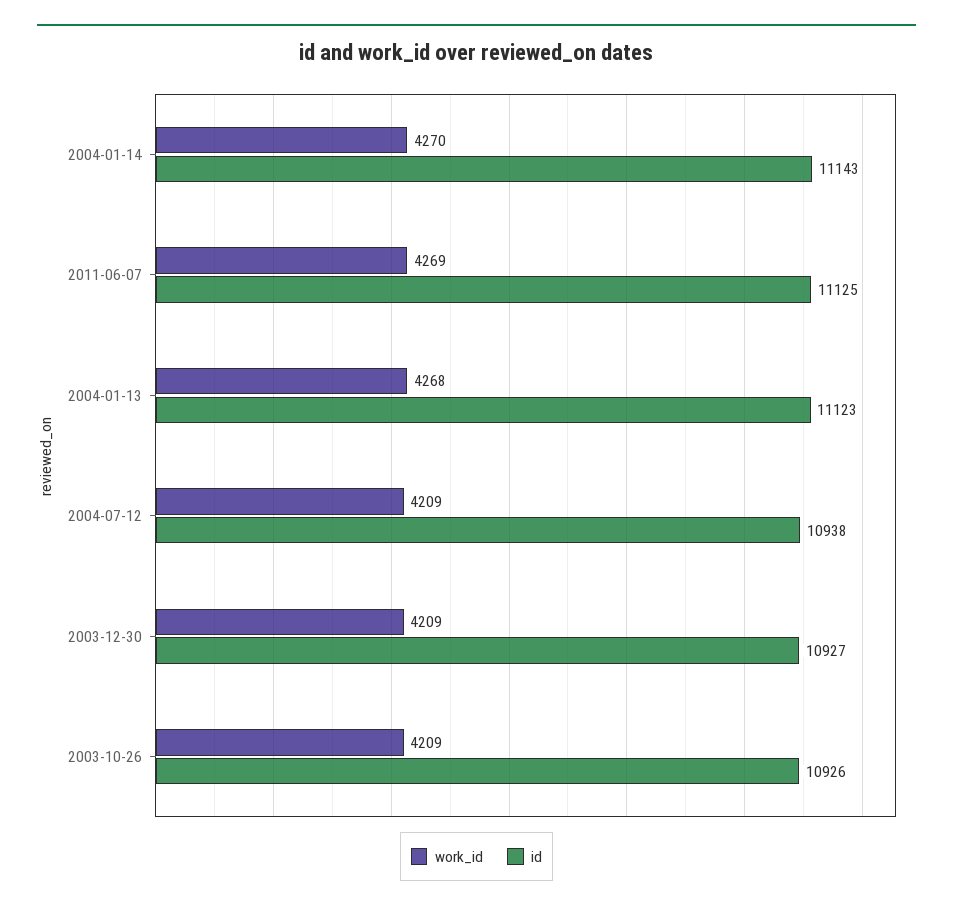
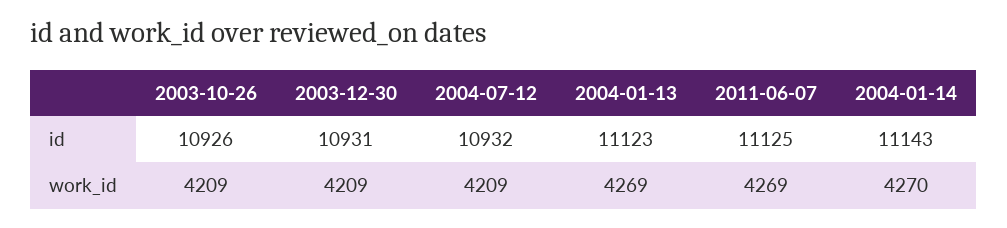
work_id, 2004-01-13: 4268 -> 4269
id, 2004-07-12: 10938 -> 10932
id, 2003-12-30: 10927 -> 10931

